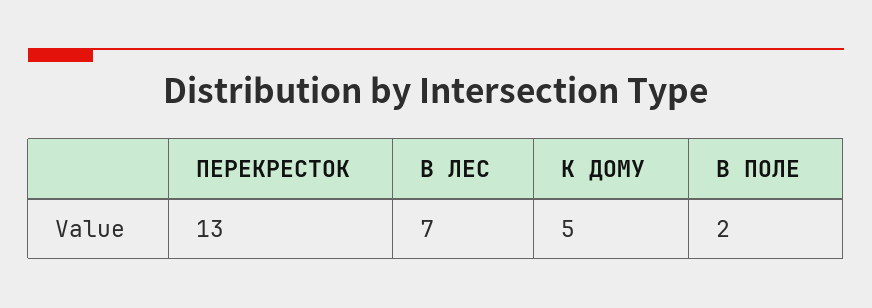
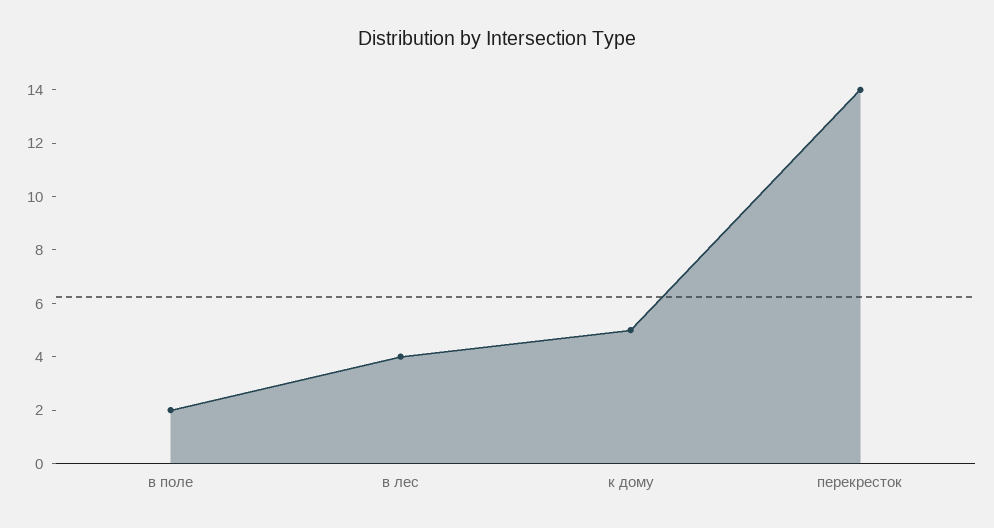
ПЕРЕКРЕСТОК: 13 -> 14
В ЛЕС: 7 -> 4

